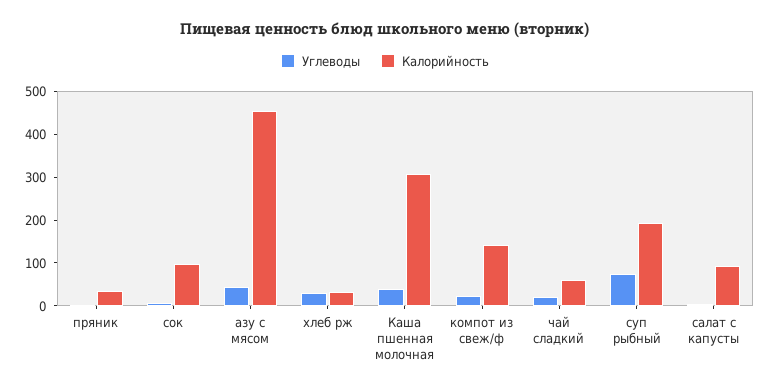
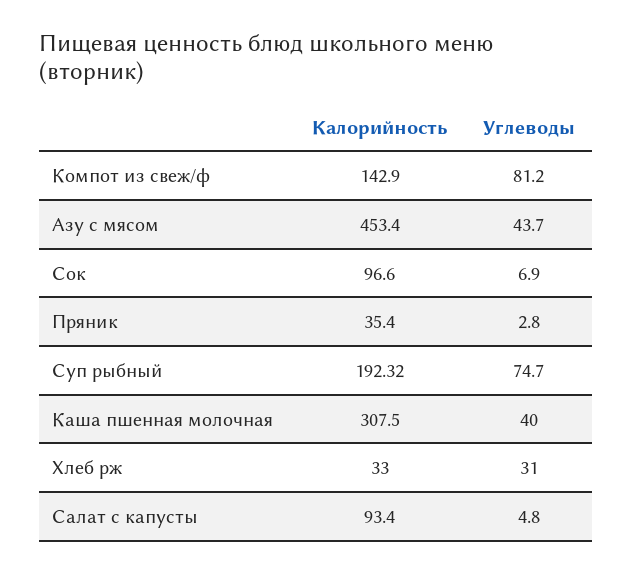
Углеводы, компот из свеж/ф: 20 -> 81.2
Углеводы, чай сладкий: 20 -> none
Калорийность, чай сладкий: 60 -> none

